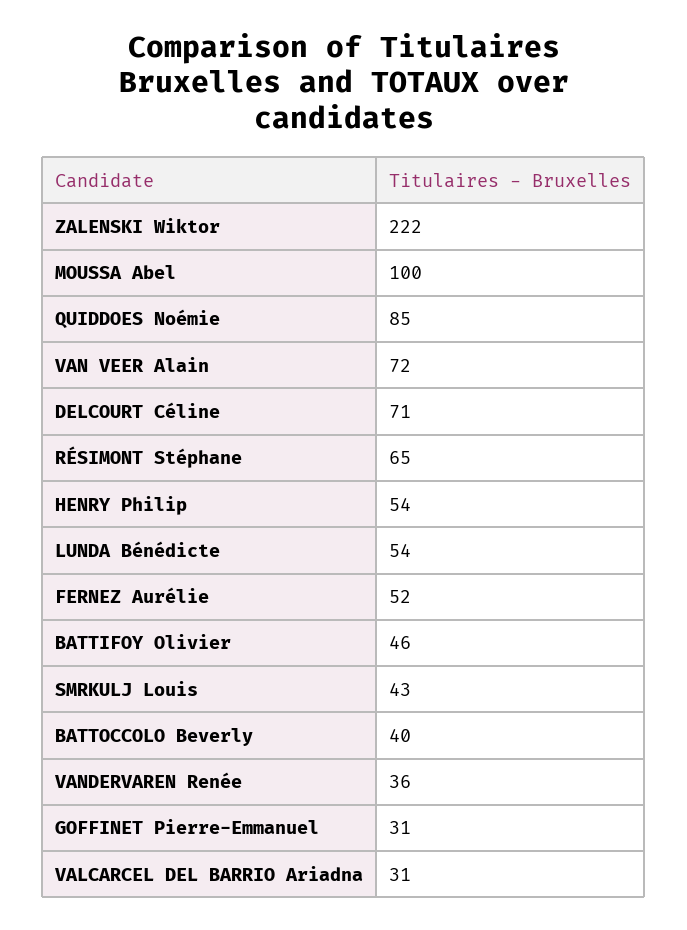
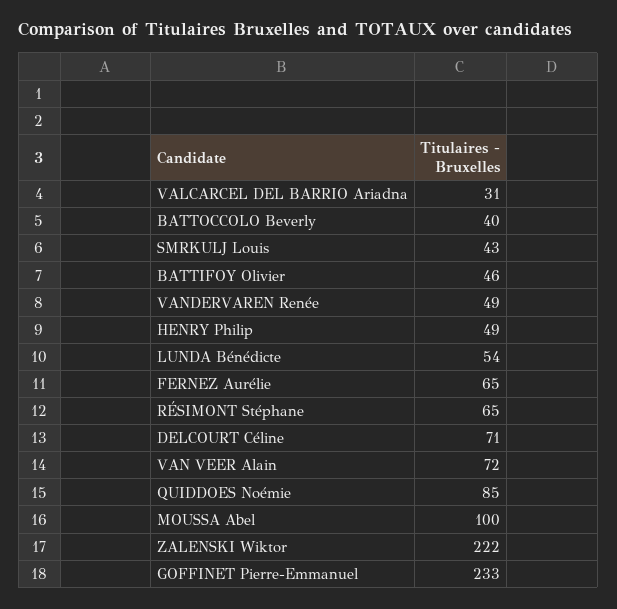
HENRY Philip: 54 -> 49
FERNEZ Aurélie: 52 -> 65
VANDERVAREN Renée: 36 -> 49
GOFFINET Pierre-Emmanuel: 31 -> 233

